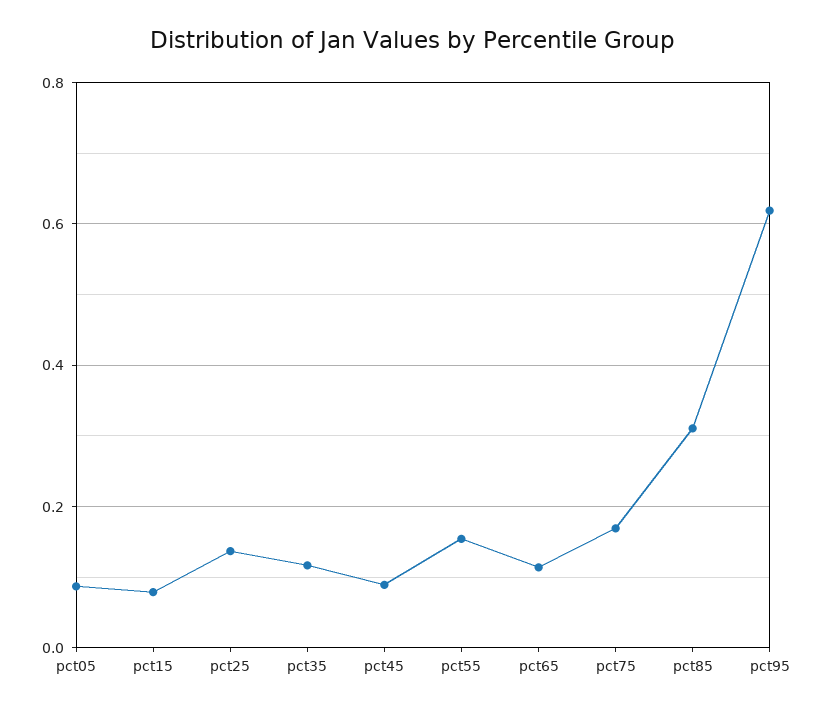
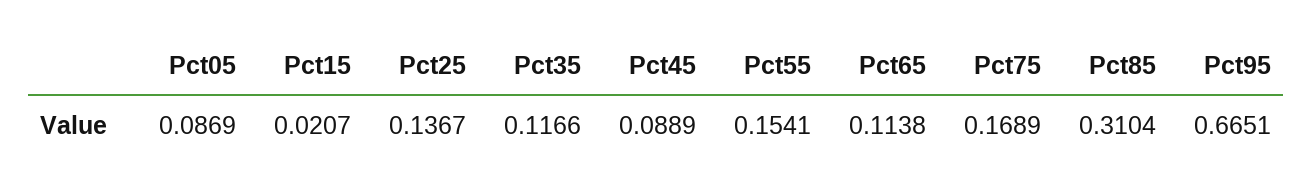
pct15: 0.08 -> 0.0207
pct95: 0.62 -> 0.6651

